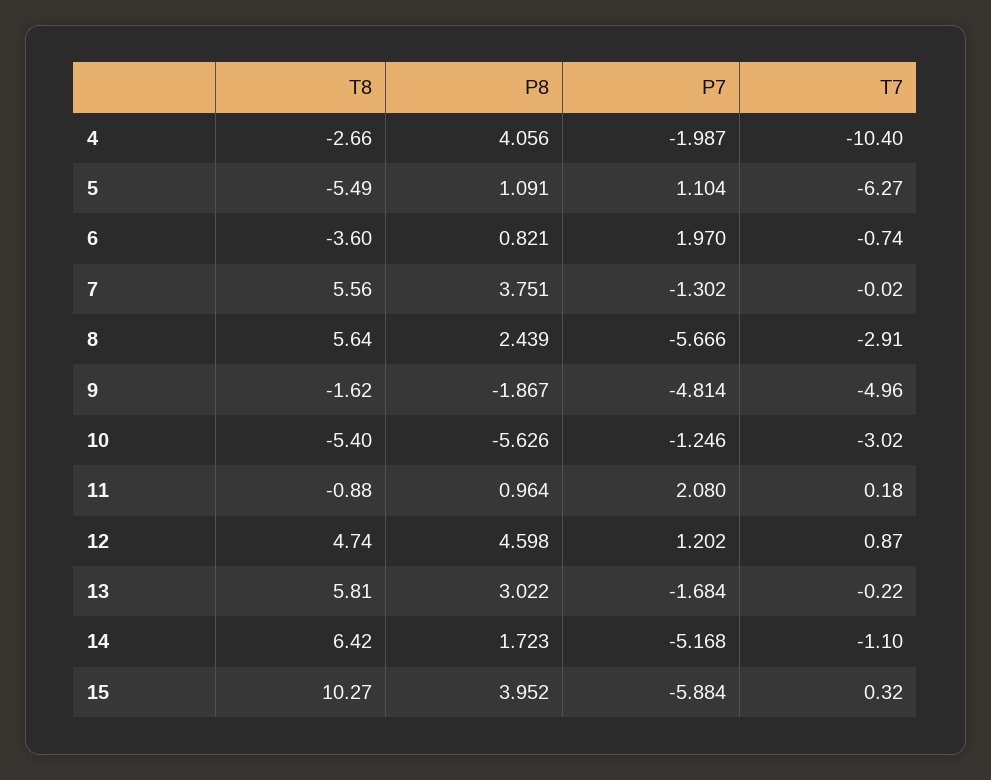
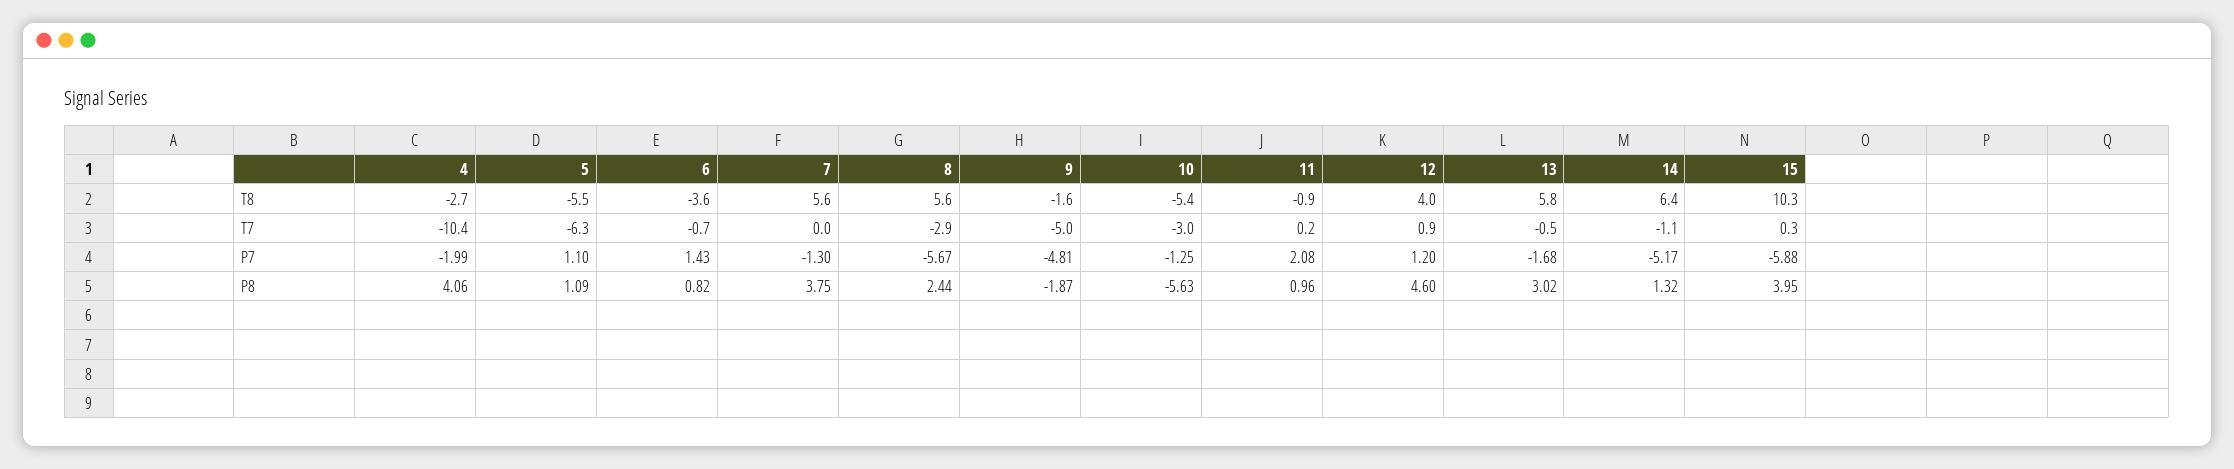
P7, 6: 1.97 -> 1.43
T8, 12: 4.74 -> 4
T7, 13: -0.22 -> -0.5
P8, 14: 1.723 -> 1.32

